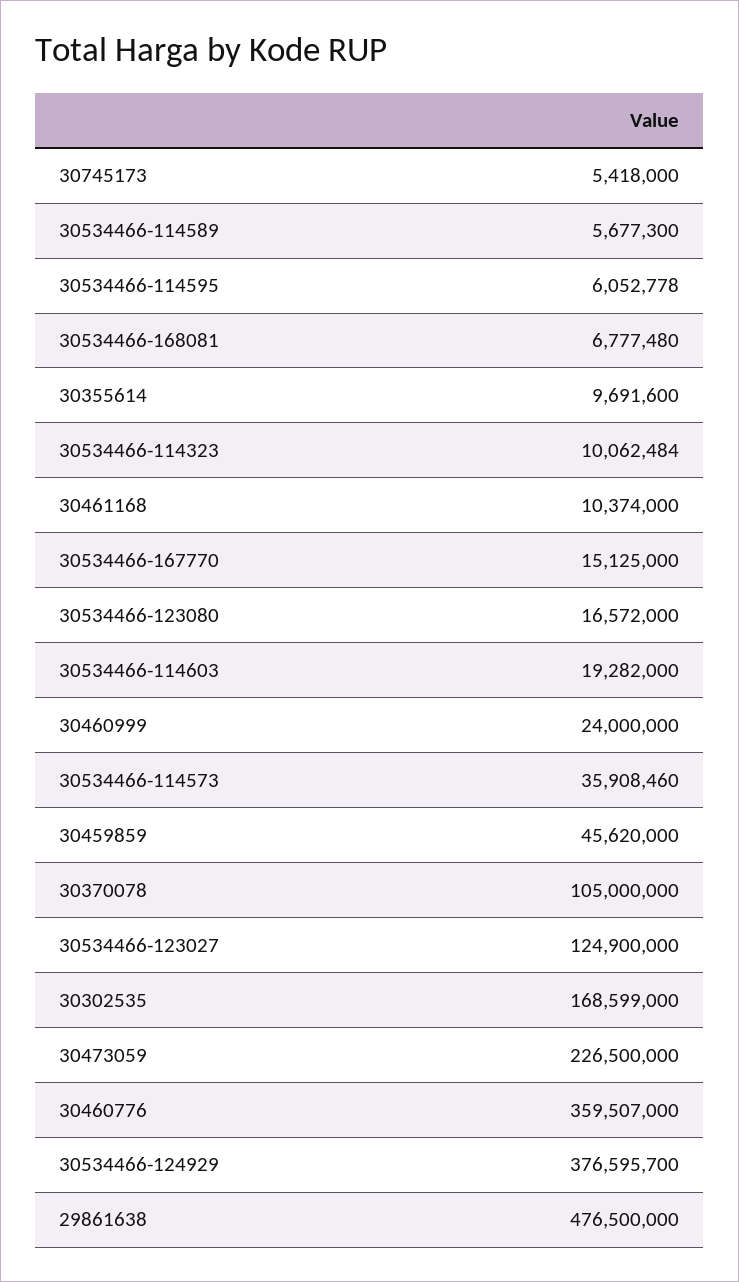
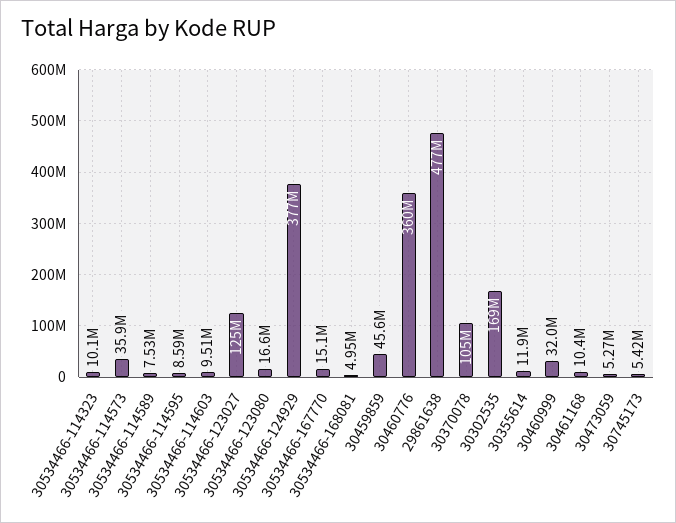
30534466-114589: 5677300 -> 7530000
30534466-114595: 6052778 -> 8590000
30534466-168081: 6777480 -> 4950000
30355614: 9691600 -> 11900000
30534466-114603: 19282000 -> 9510000
30460999: 24000000 -> 32000000
30473059: 226500000 -> 5270000

